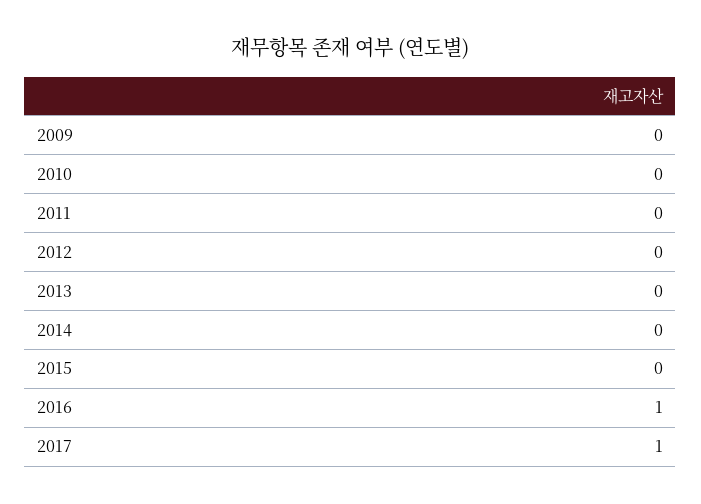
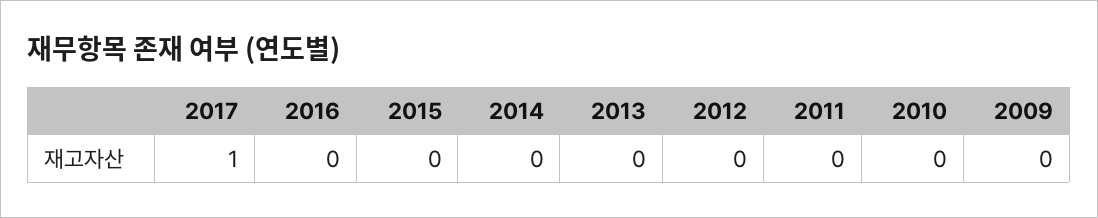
2016: 1 -> 0

